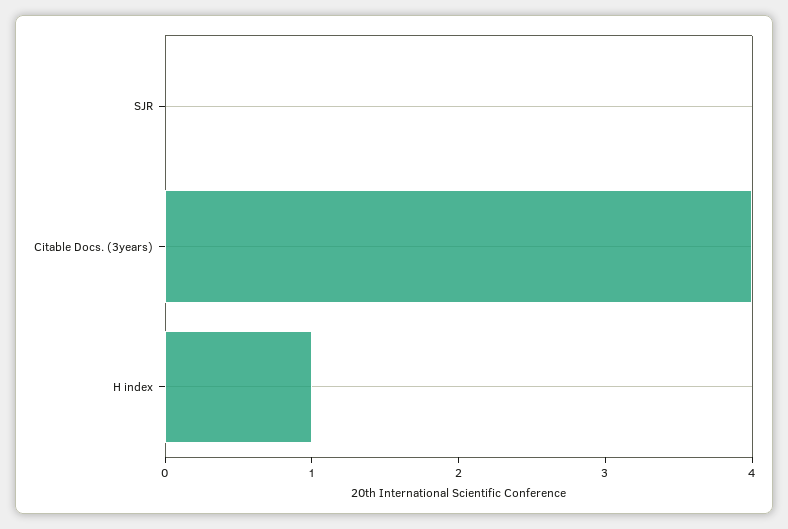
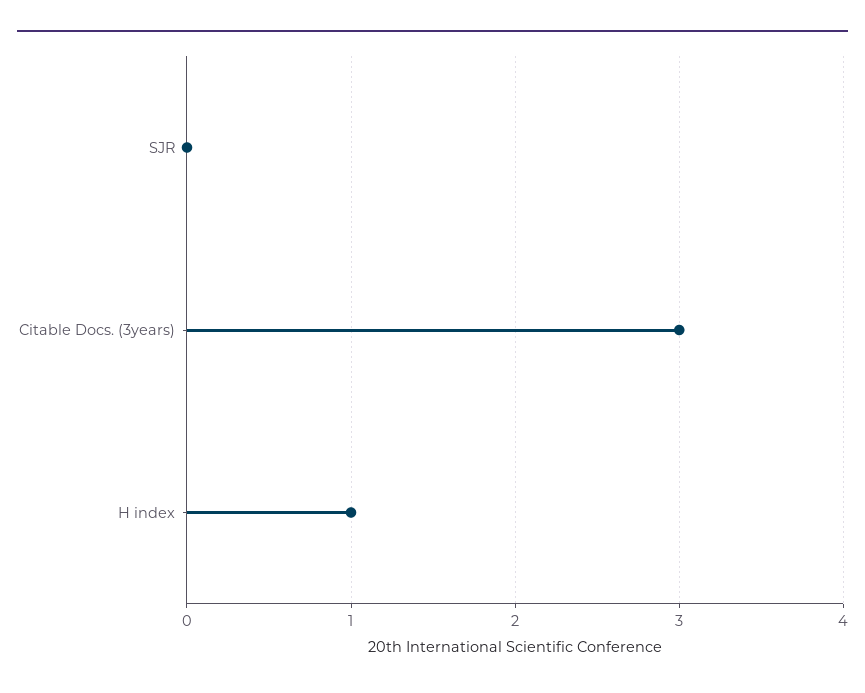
Citable Docs. (3years): 4 -> 3

